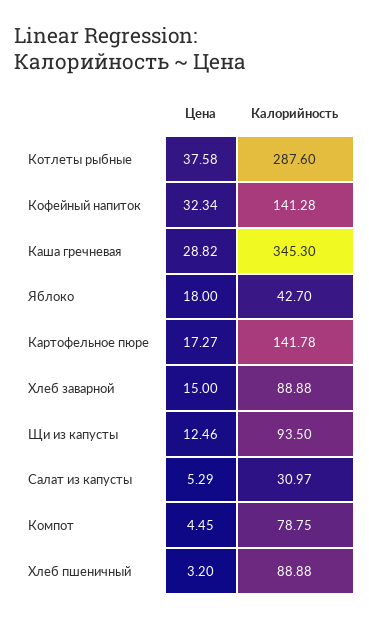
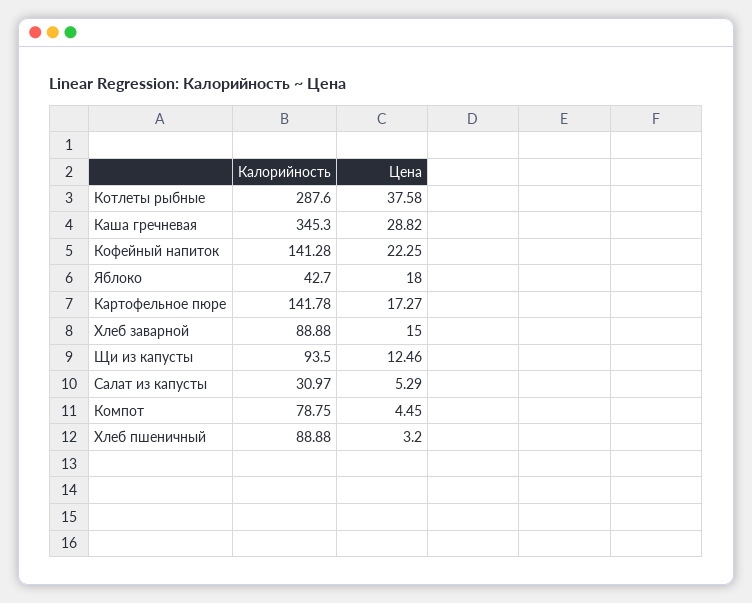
Цена, Кофейный напиток: 32.34 -> 22.25

